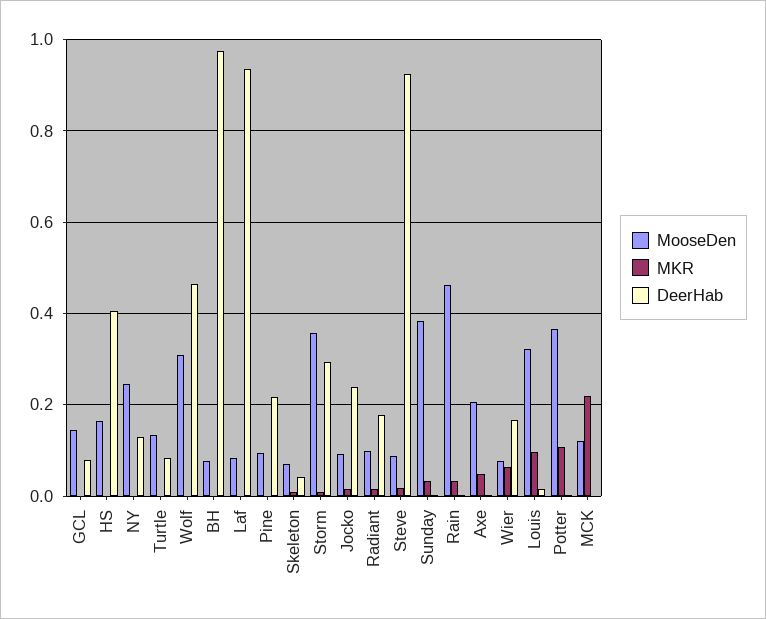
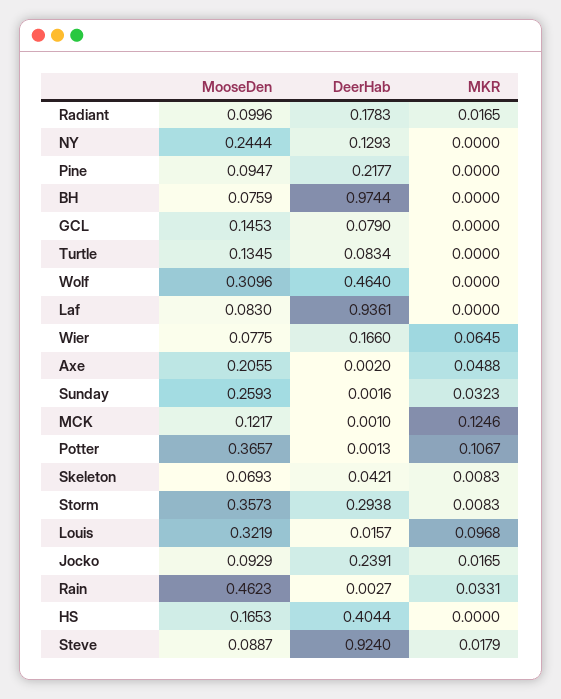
MooseDen, Sunday: 0.38 -> 0.2593
MKR, MCK: 0.22 -> 0.1246

